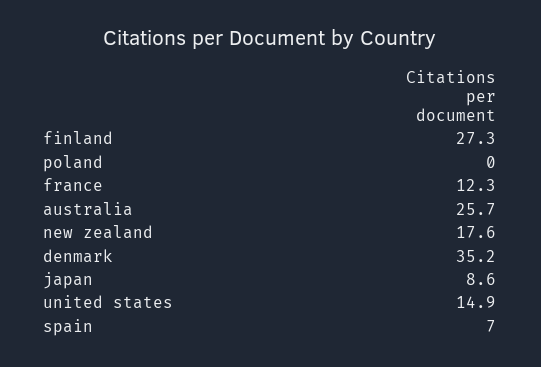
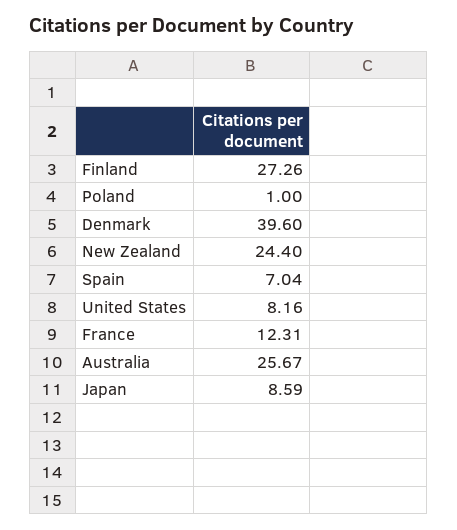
poland: 0 -> 1
new zealand: 17.6 -> 24.4
denmark: 35.2 -> 39.6
united states: 14.9 -> 8.16

